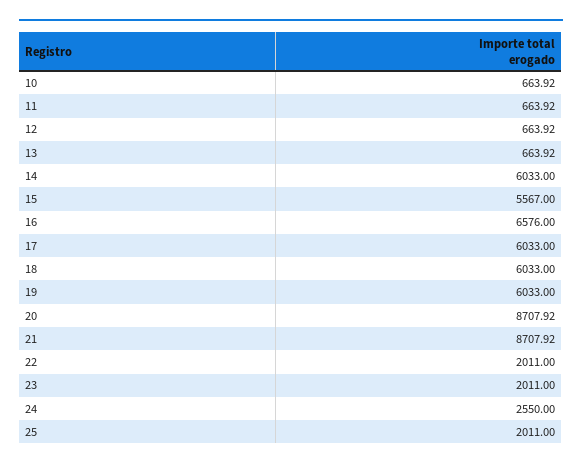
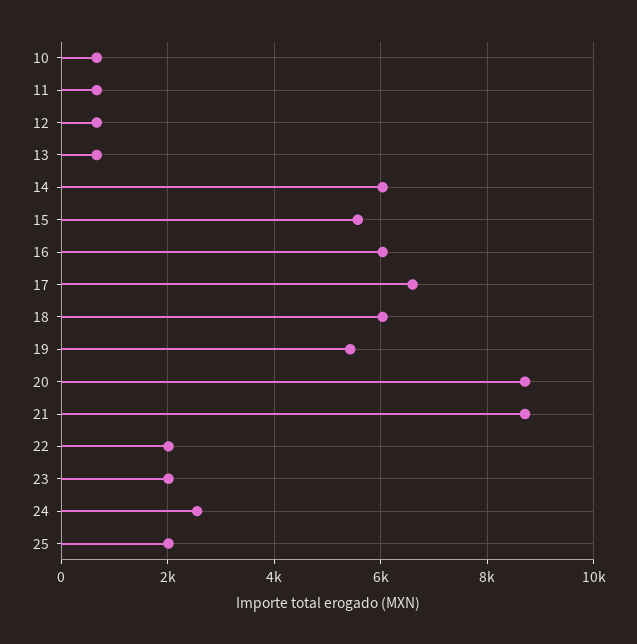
16: 6576 -> 6000
17: 6033 -> 6600
19: 6033 -> 5400

